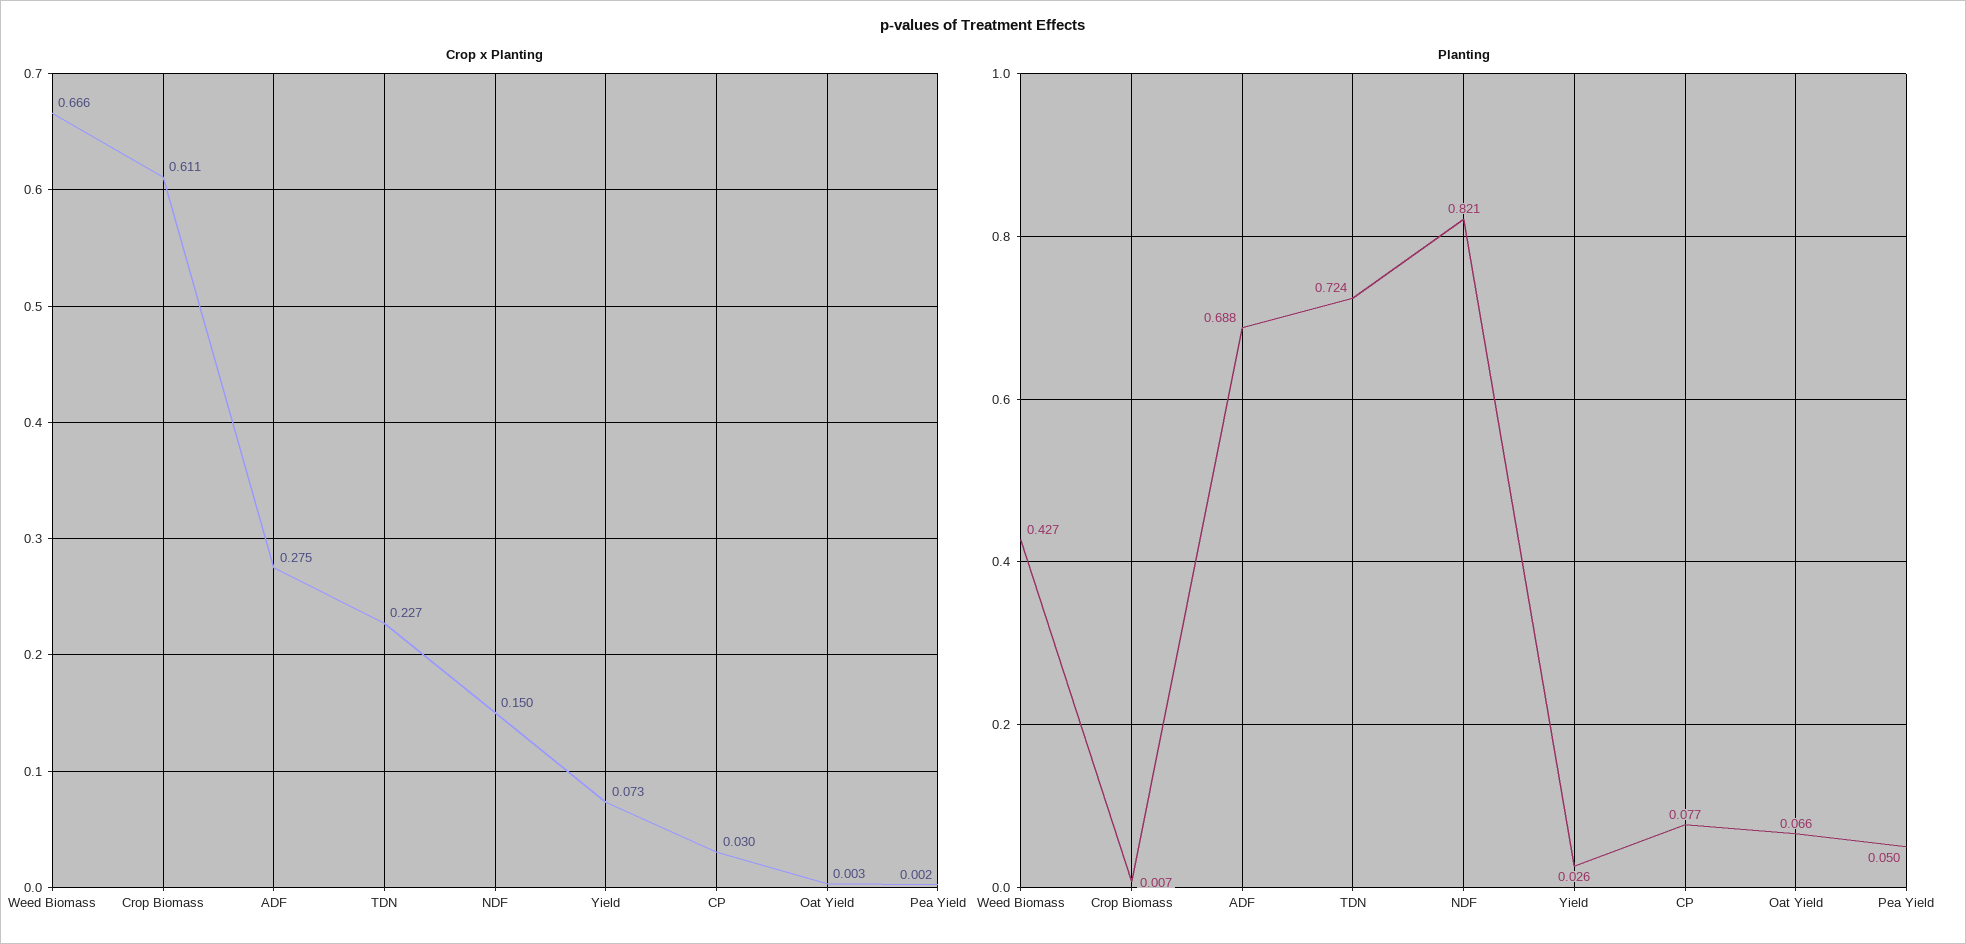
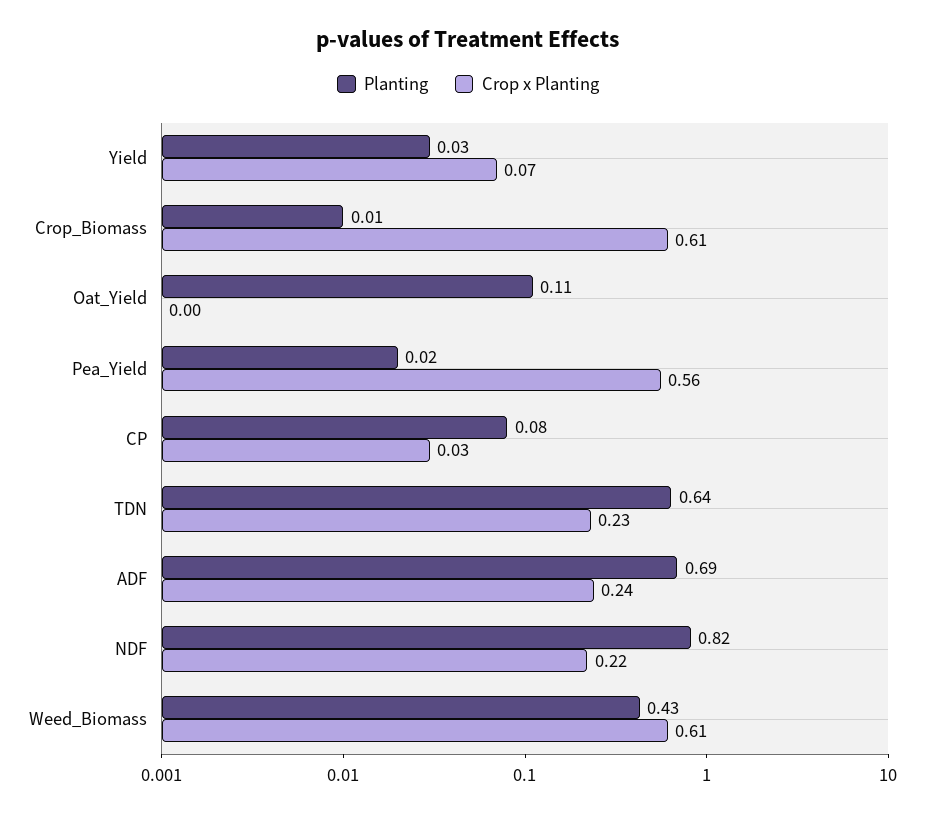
Crop x Planting, Weed Biomass: 0.666 -> 0.61
Crop x Planting, ADF: 0.275 -> 0.24
Crop x Planting, NDF: 0.15 -> 0.22
Crop x Planting, Pea Yield: 0.002 -> 0.56
Planting, TDN: 0.724 -> 0.64
Planting, Oat Yield: 0.066 -> 0.11
Planting, Pea Yield: 0.05 -> 0.02

